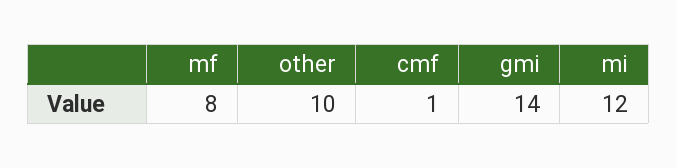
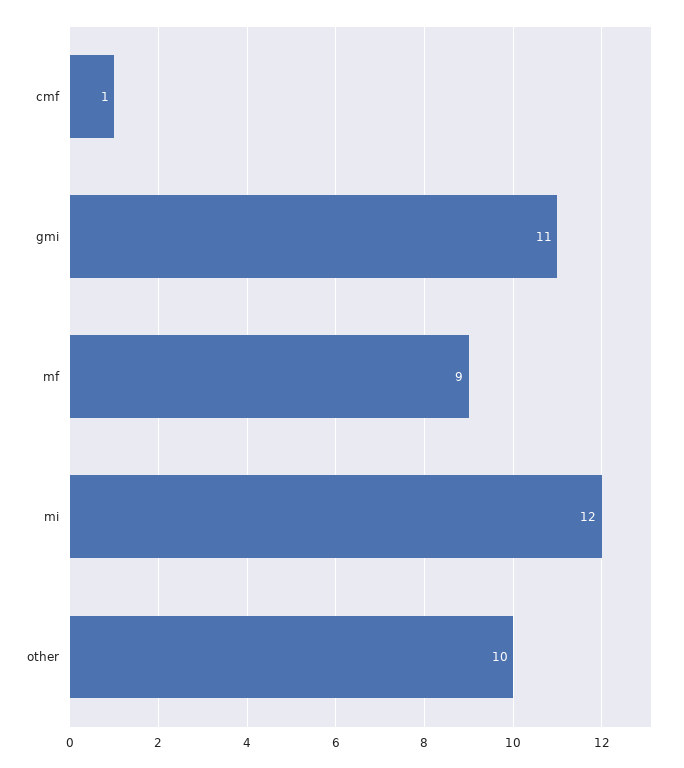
mf: 8 -> 9
gmi: 14 -> 11

